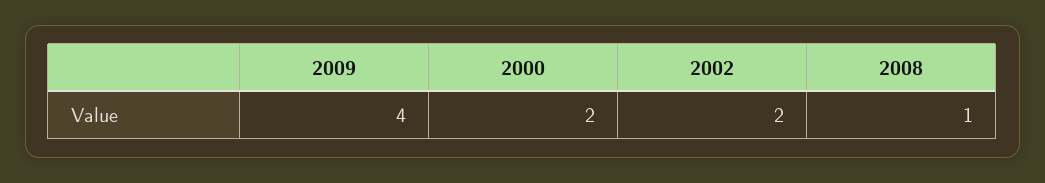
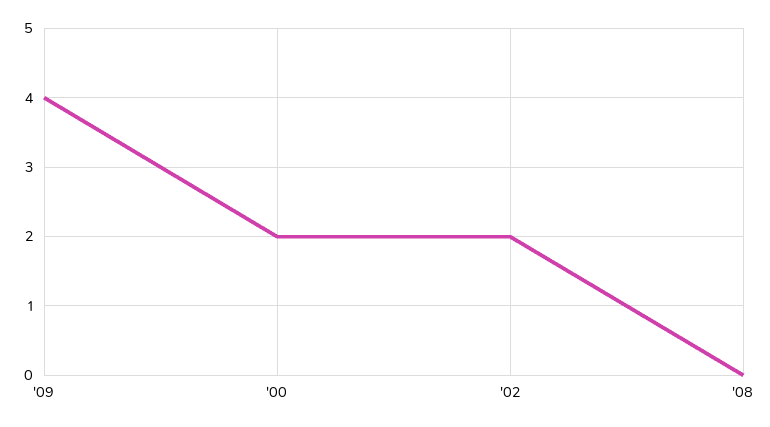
2008: 1 -> 0

